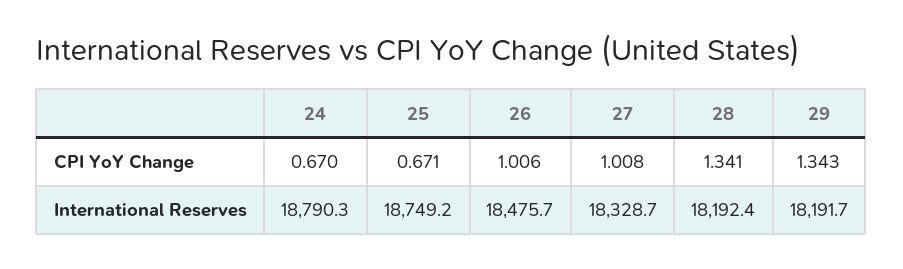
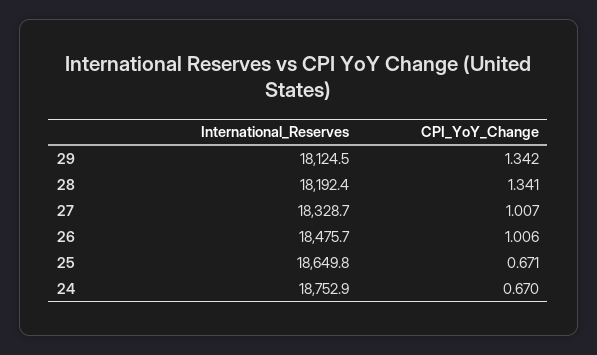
27, CPI YoY Change: 1.008 -> 1.007
29, CPI YoY Change: 1.343 -> 1.342
24, International Reserves: 18790.3 -> 18752.9
25, International Reserves: 18749.2 -> 18649.8
29, International Reserves: 18191.7 -> 18124.5

